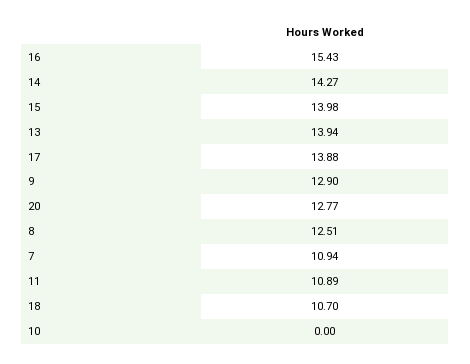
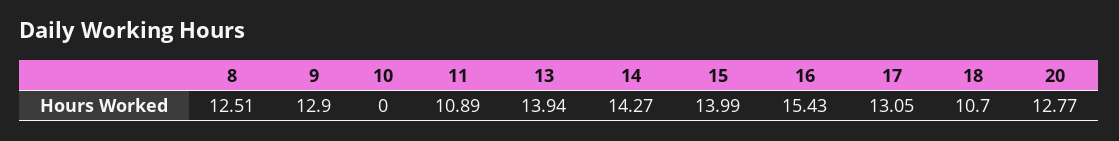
15: 13.98 -> 13.99
17: 13.88 -> 13.05
7: 10.94 -> none

